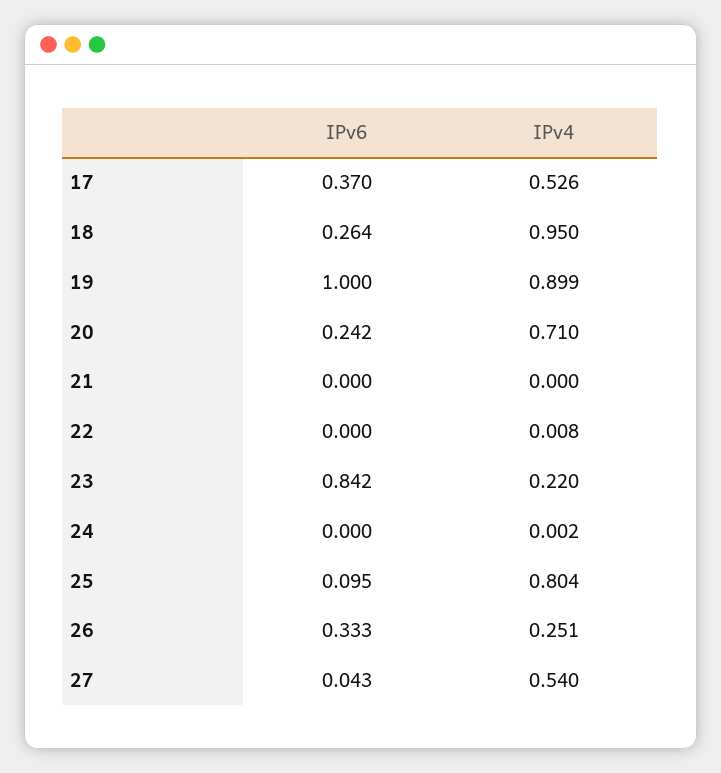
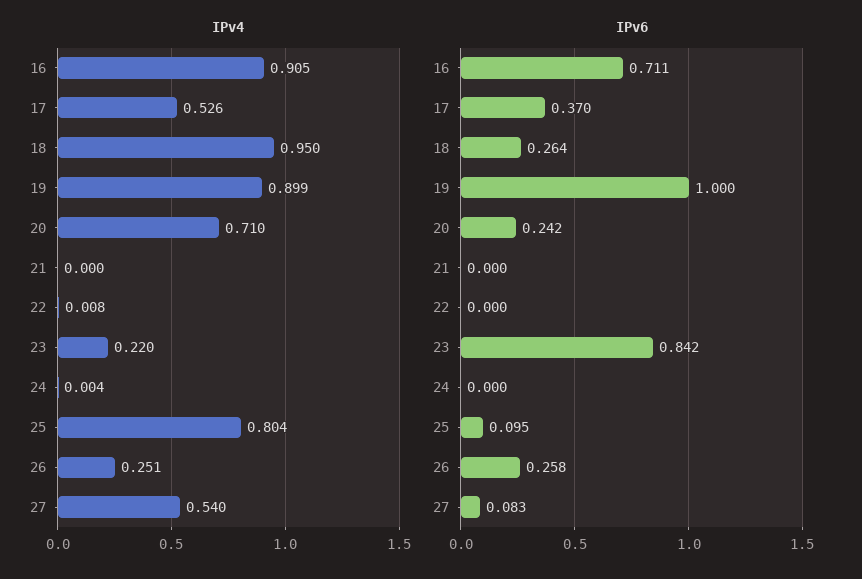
IPv4, 24: 0.002 -> 0.004
IPv6, 26: 0.333 -> 0.258
IPv6, 27: 0.043 -> 0.083
IPv4, 16: none -> 0.905
IPv6, 16: none -> 0.711

